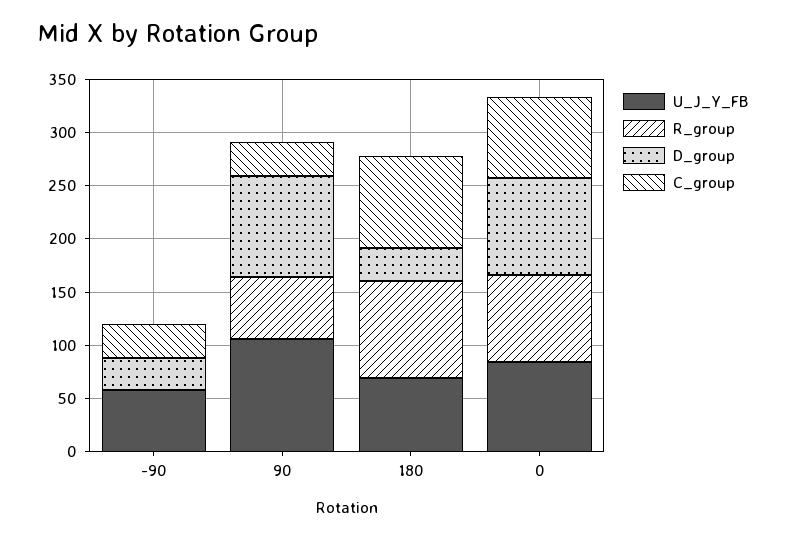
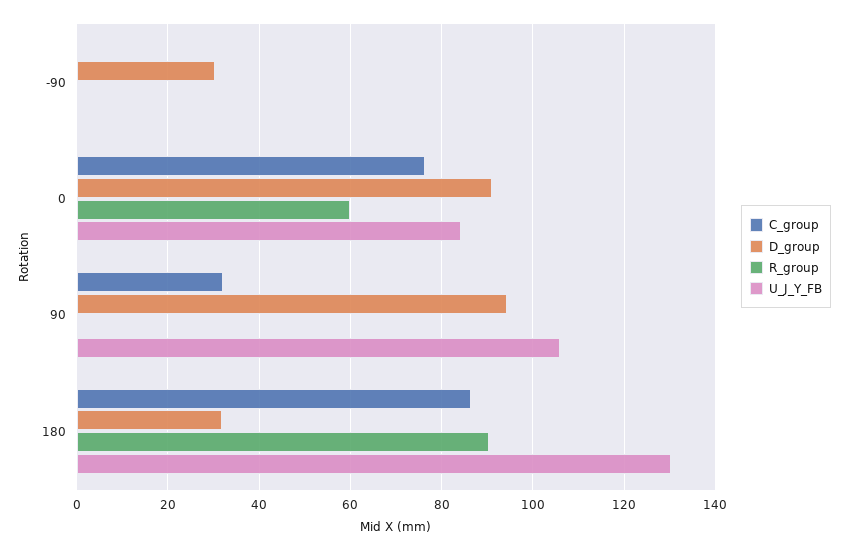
U_J_Y_FB, -90: 60 -> 0
C_group, -90: 30 -> 0
R_group, 90: 60 -> 0
U_J_Y_FB, 180: 70 -> 130
R_group, 0: 80 -> 60

